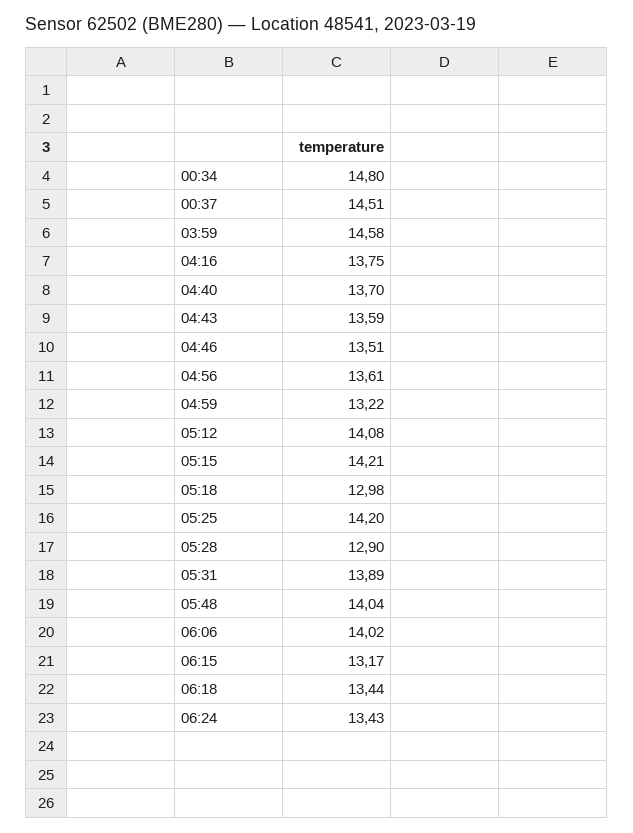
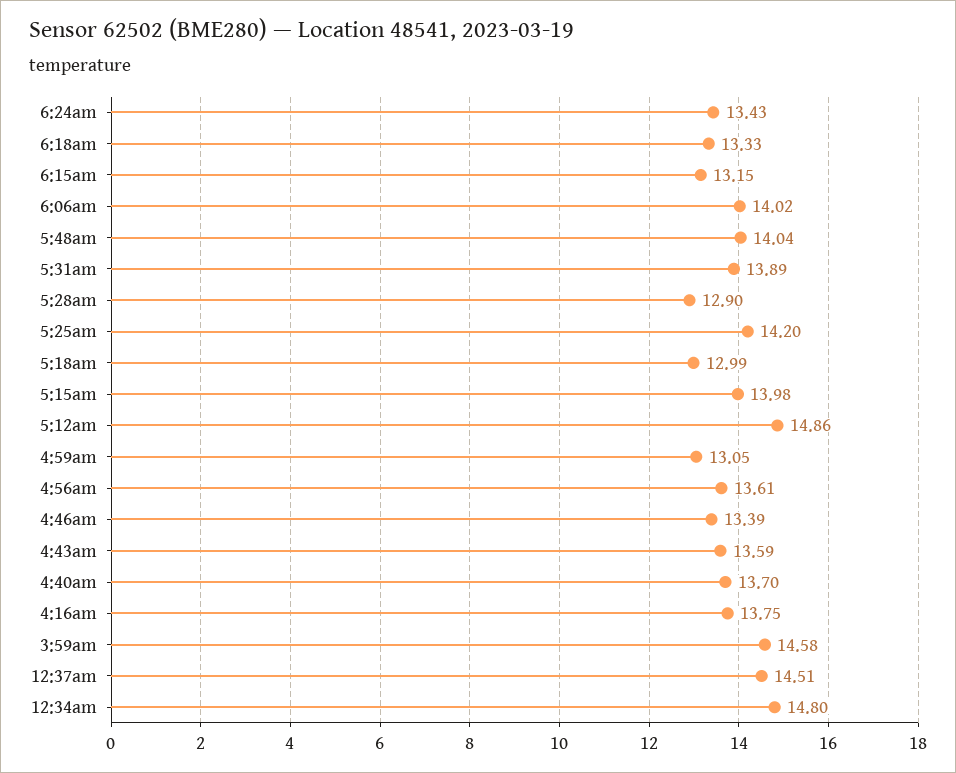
04:46: 13.51 -> 13.39
04:59: 13.22 -> 13.05
05:12: 14.08 -> 14.86
05:15: 14.21 -> 13.98
05:18: 12.98 -> 12.99
06:15: 13.17 -> 13.15
06:18: 13.44 -> 13.33

